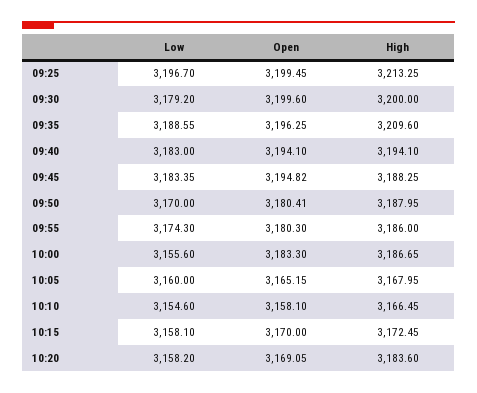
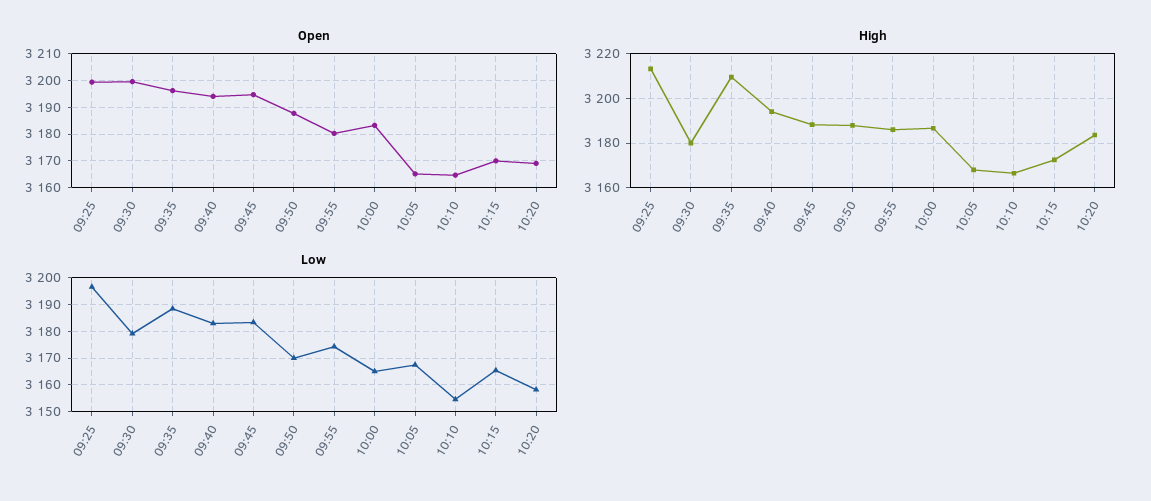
High, 09:30: 3200 -> 3180
Open, 09:50: 3180.41 -> 3187.5
Low, 10:00: 3155.6 -> 3165
Low, 10:05: 3160 -> 3167.5
Open, 10:10: 3158.1 -> 3165
Low, 10:15: 3158.1 -> 3165

